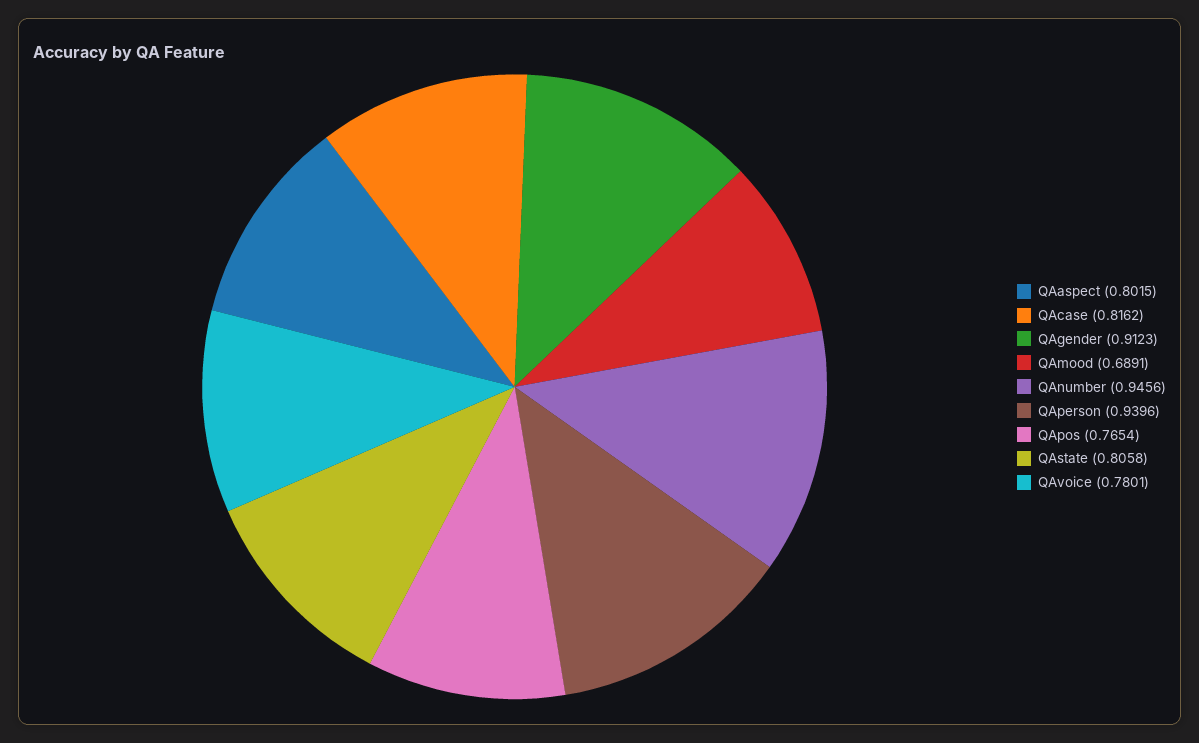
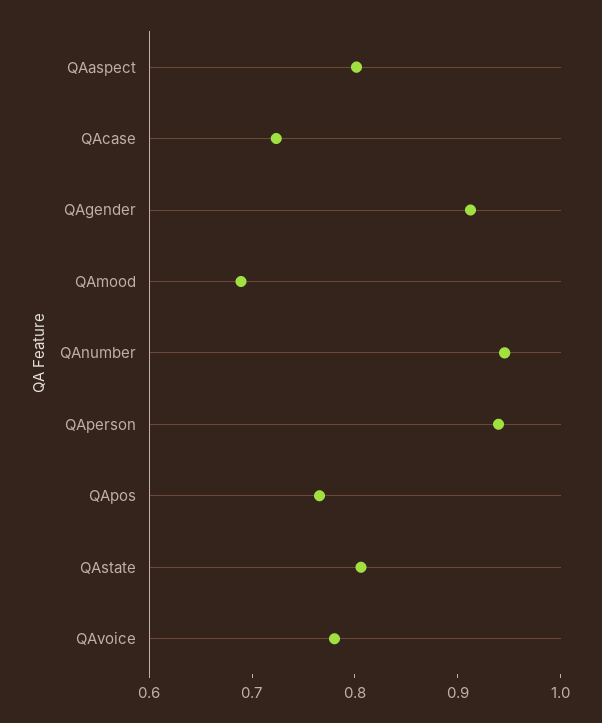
QAcase: 0.8162 -> 0.72

